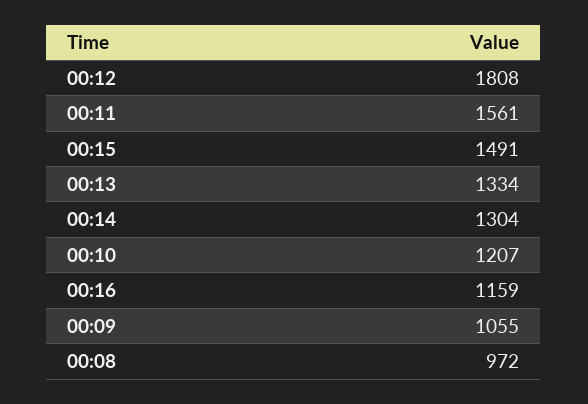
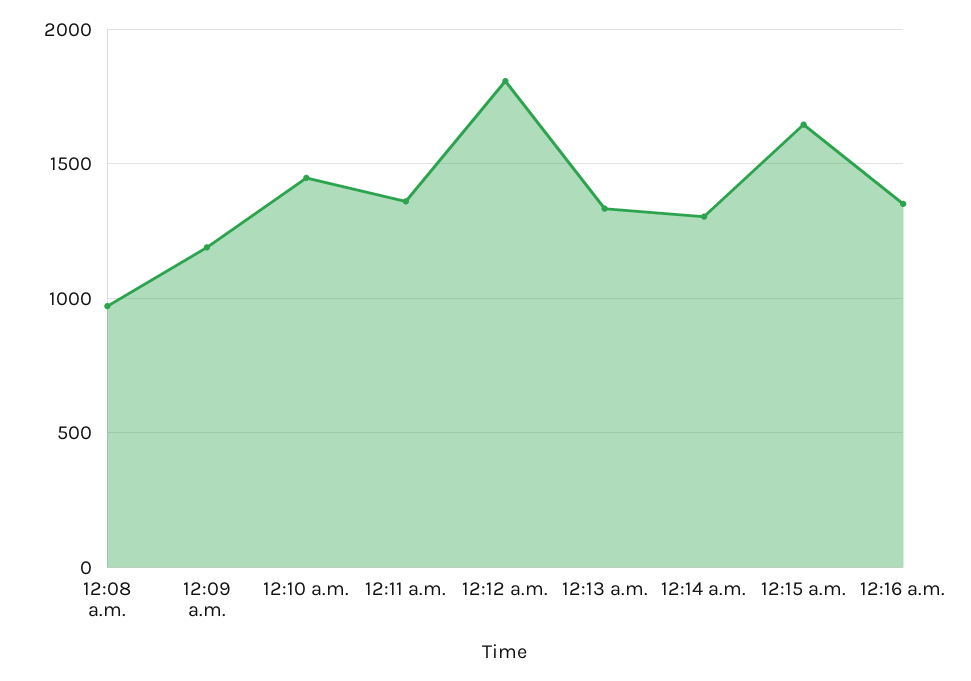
00:11: 1561 -> 1350
00:15: 1491 -> 1650
00:10: 1207 -> 1450
00:16: 1159 -> 1350
00:09: 1055 -> 1200

